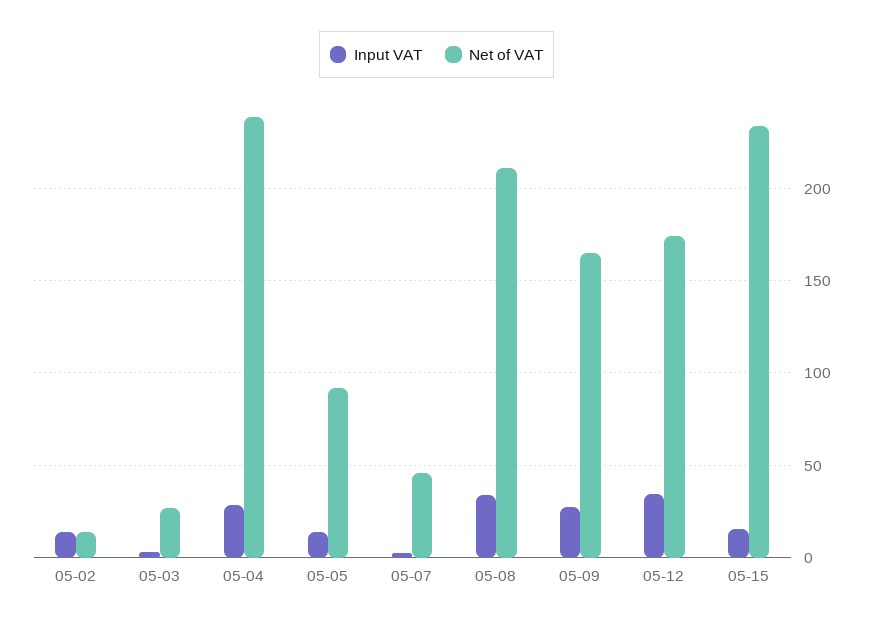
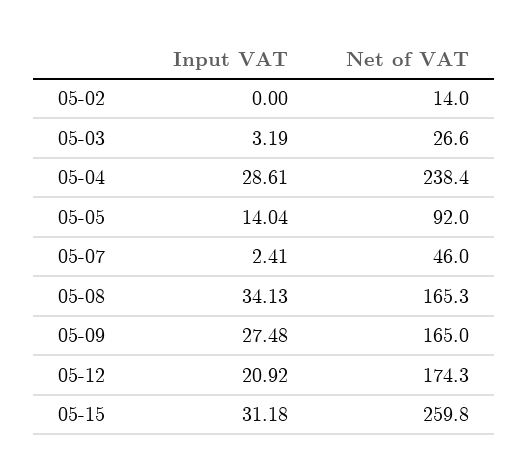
Input VAT, 05-02: 15 -> 0
Net of VAT, 05-08: 210 -> 165.3
Input VAT, 05-12: 35 -> 20.92
Input VAT, 05-15: 15 -> 31.18
Net of VAT, 05-15: 235 -> 259.8

